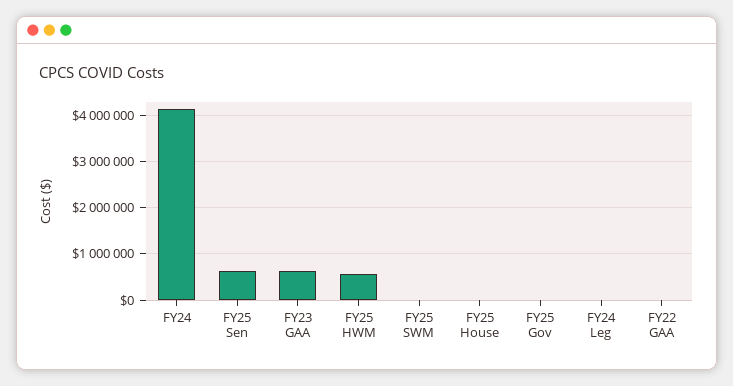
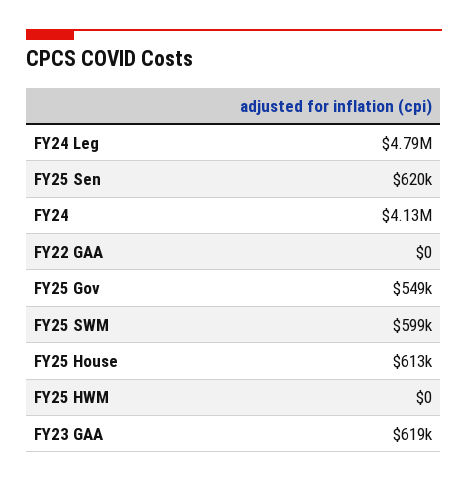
FY25 HWM: 600000 -> 0
FY25 SWM: 0 -> 599000
FY25 House: 0 -> 613000
FY25 Gov: 0 -> 549000
FY24 Leg: 0 -> 4790000

